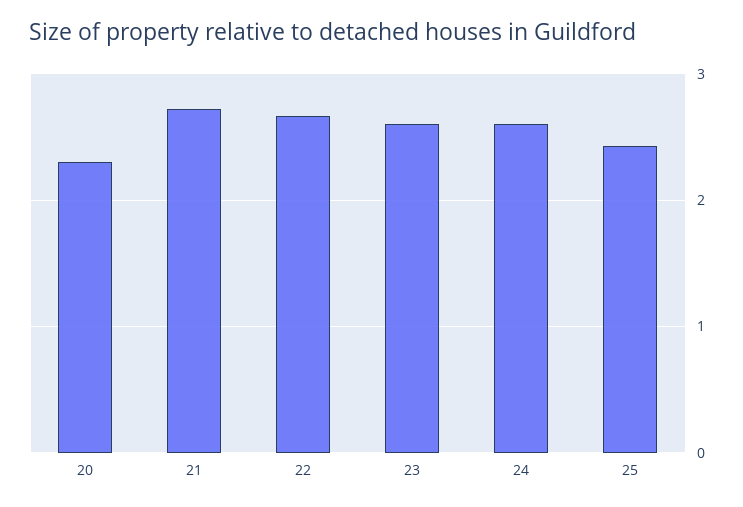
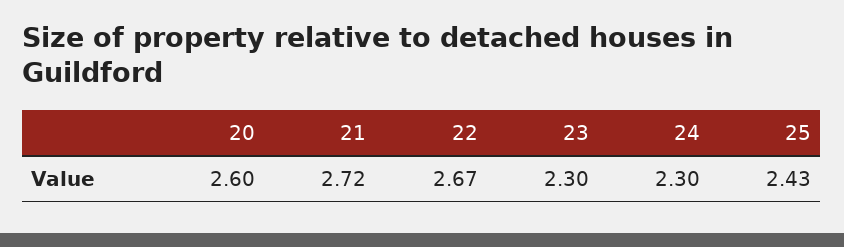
20: 2.3 -> 2.6
23: 2.6 -> 2.3
24: 2.6 -> 2.3

